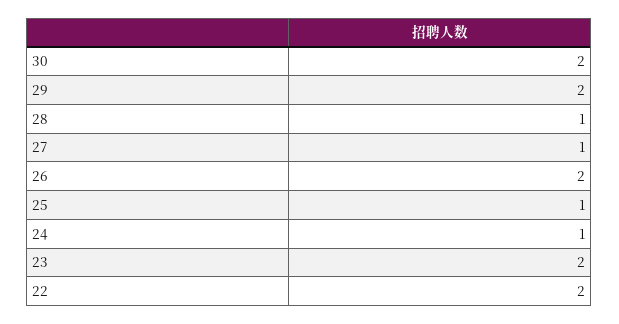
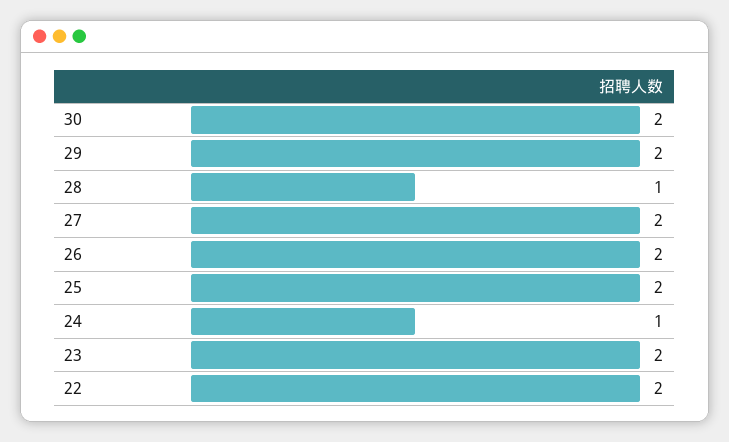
27: 1 -> 2
25: 1 -> 2

